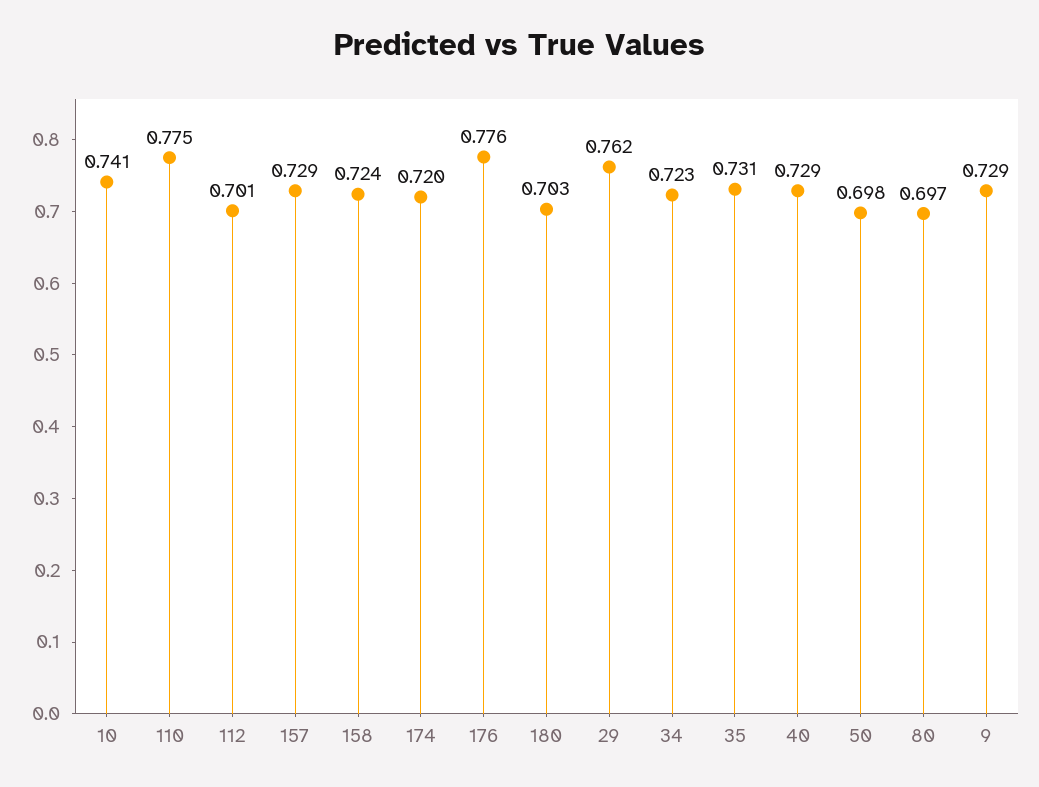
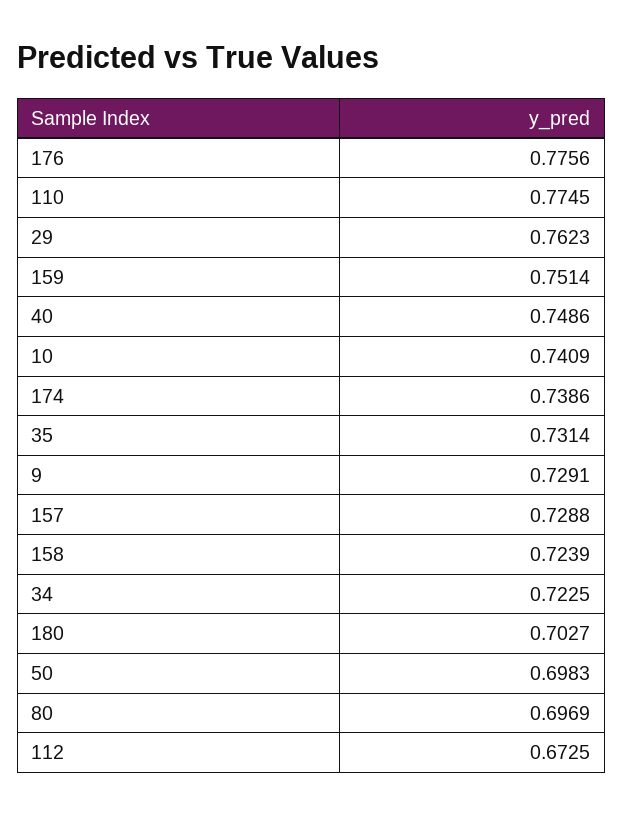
112: 0.701 -> 0.6725
174: 0.72 -> 0.7386
40: 0.729 -> 0.7486
159: none -> 0.7514

